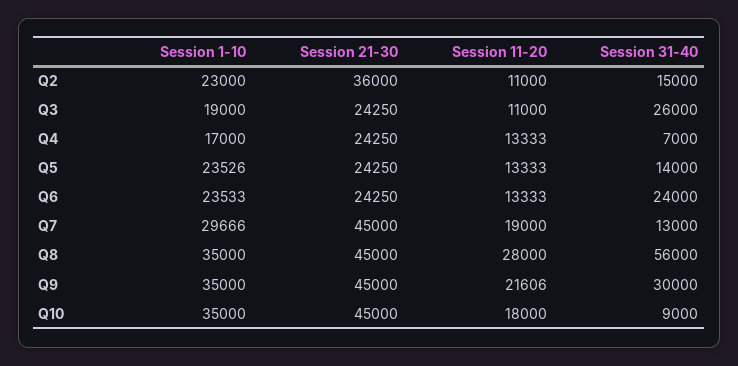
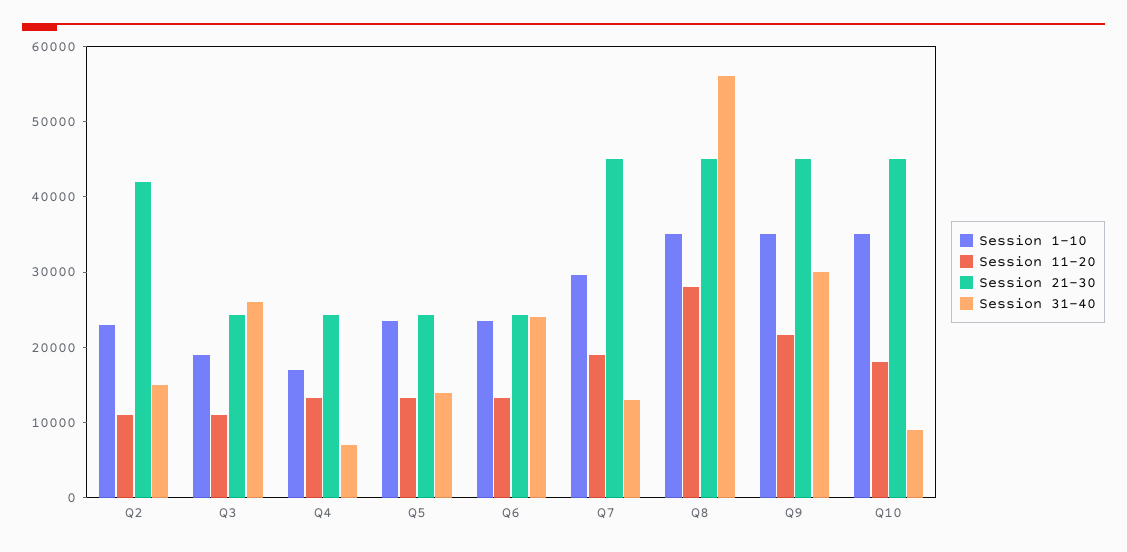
Session 21-30, Q2: 36000 -> 42000

